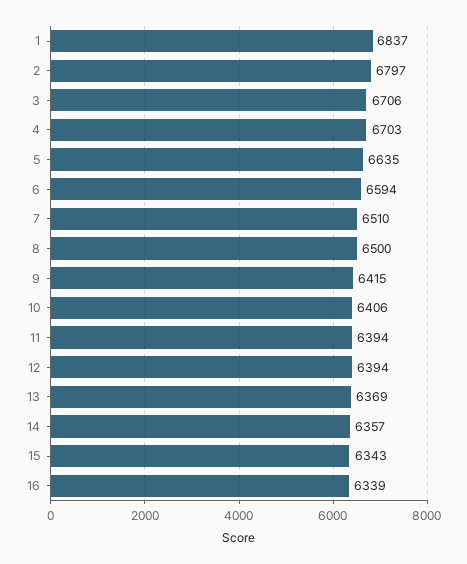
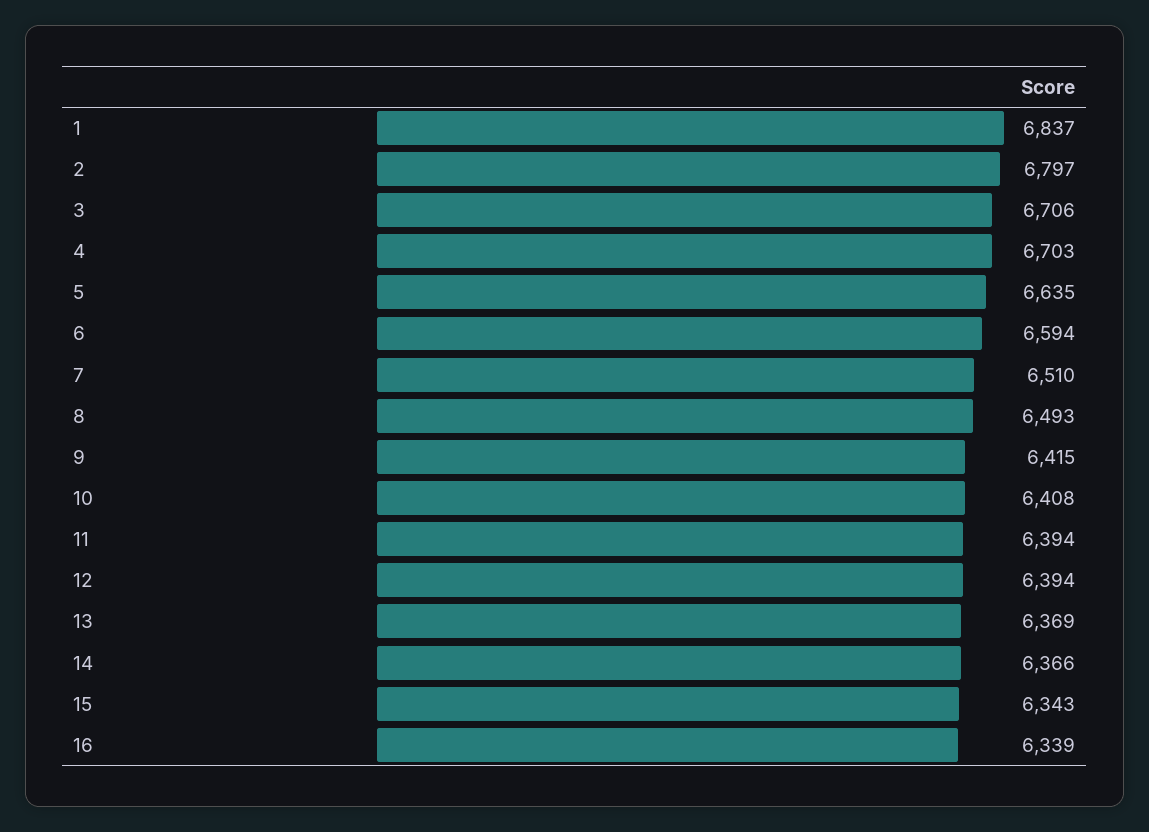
8: 6500 -> 6493
10: 6406 -> 6408
14: 6357 -> 6366

